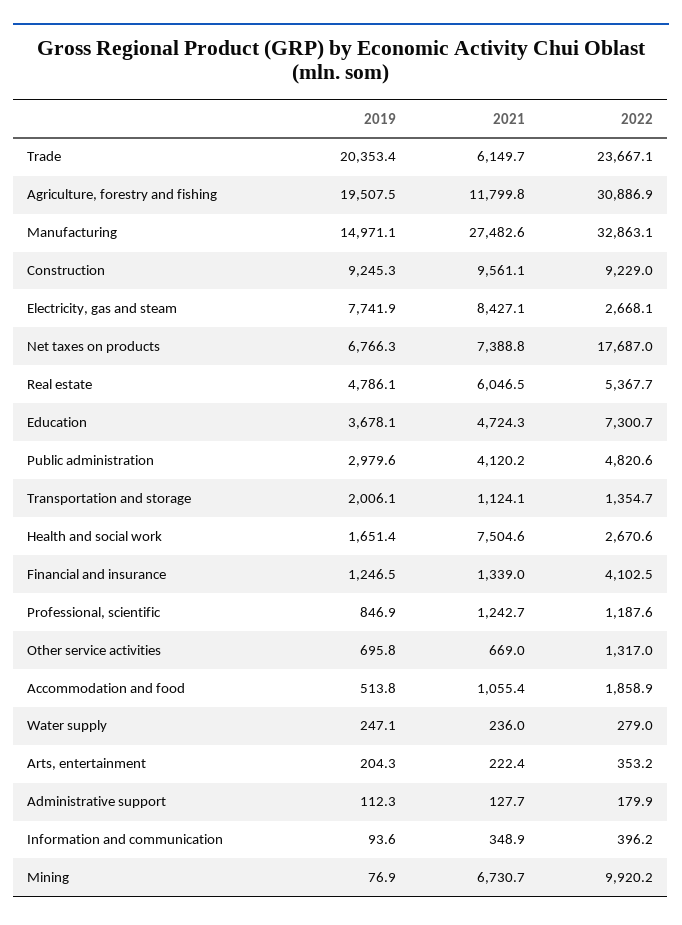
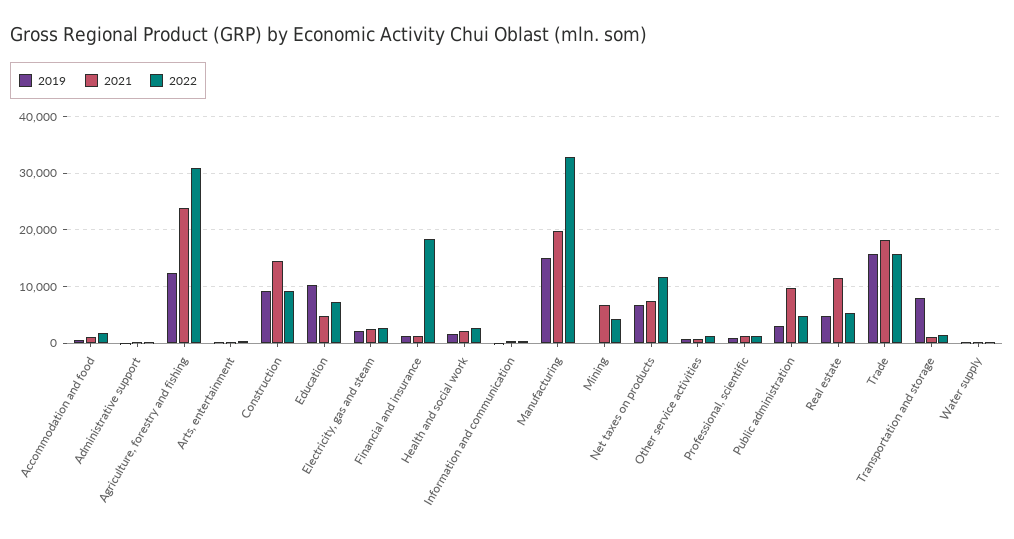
2019, Trade: 20353.4 -> 16000
2021, Trade: 6149.7 -> 18000
2022, Trade: 23667.1 -> 16000
2019, Agriculture, forestry and fishing: 19507.5 -> 12000
2021, Agriculture, forestry and fishing: 11799.8 -> 24000
2021, Manufacturing: 27482.6 -> 20000
2021, Construction: 9561.1 -> 14000
2019, Electricity, gas and steam: 7741.9 -> 2000
2021, Electricity, gas and steam: 8427.1 -> 2000
2022, Net taxes on products: 17687 -> 12000
2021, Real estate: 6046.5 -> 12000
2019, Education: 3678.1 -> 10000
2021, Public administration: 4120.2 -> 10000
2019, Transportation and storage: 2006.1 -> 8000
2021, Health and social work: 7504.6 -> 2000
2022, Financial and insurance: 4102.5 -> 18000
2022, Mining: 9920.2 -> 4000

